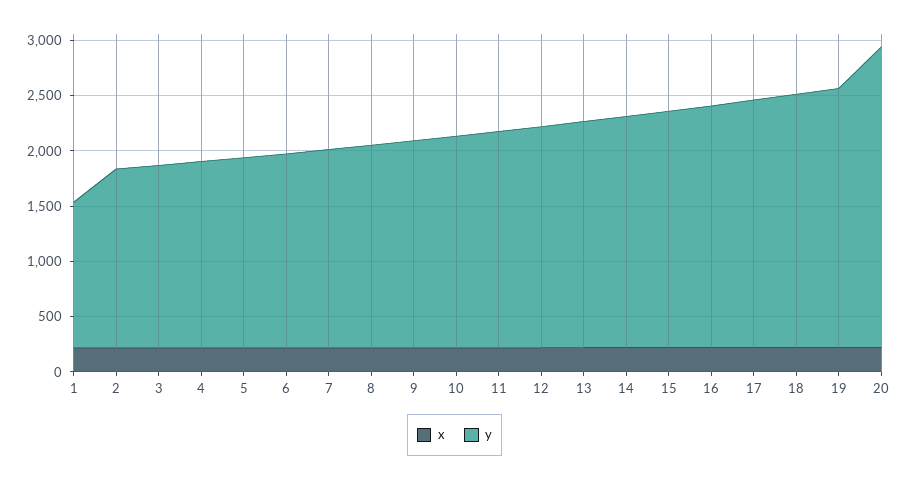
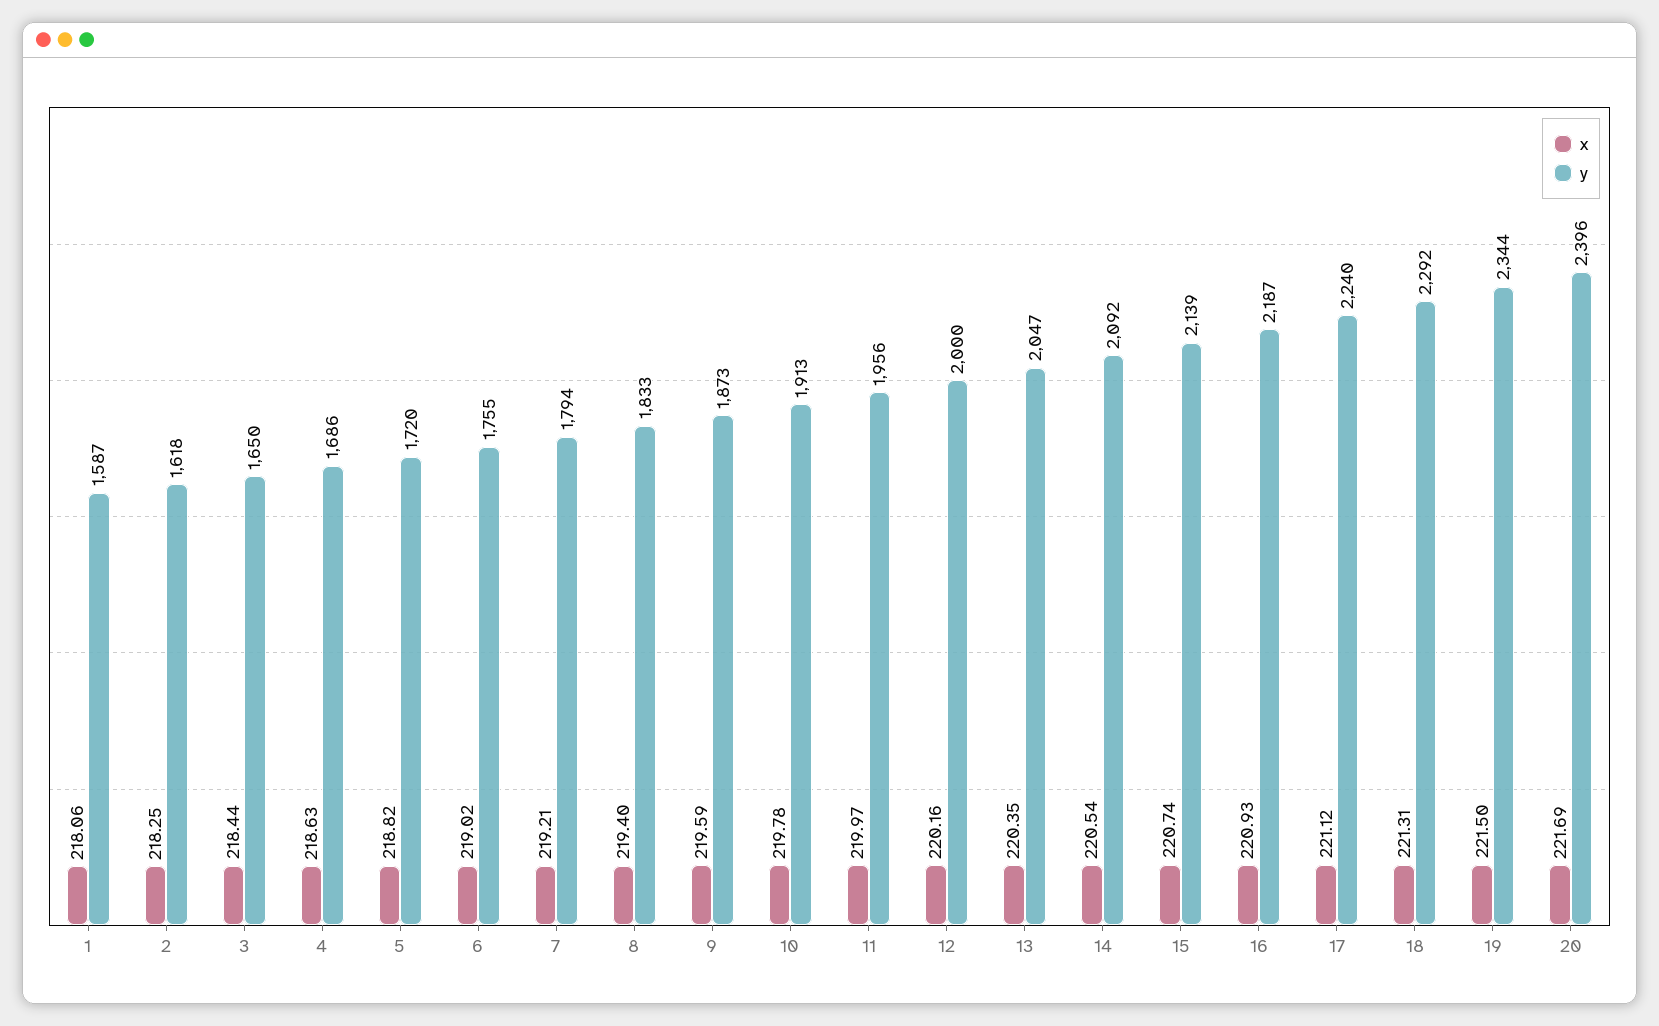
y, 1: 1300 -> 1587
y, 20: 2700 -> 2396

